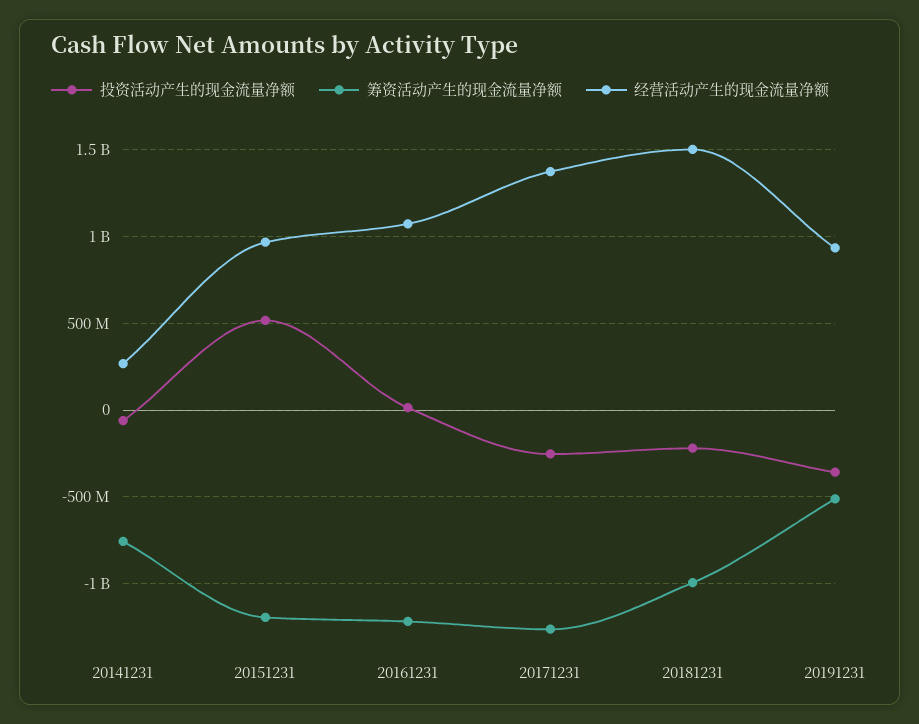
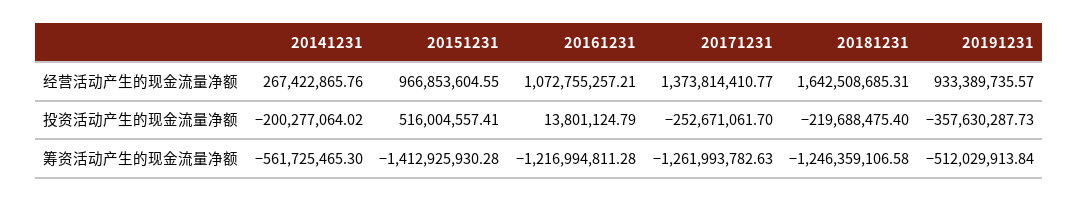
投资活动产生的现金流量净额, 20141231: -50000000 -> -200277064.02
筹资活动产生的现金流量净额, 20141231: -750000000 -> -561725465.3
筹资活动产生的现金流量净额, 20151231: -1200000000 -> -1412925930.28
筹资活动产生的现金流量净额, 20181231: -1000000000 -> -1246359106.58
经营活动产生的现金流量净额, 20181231: 1500000000 -> 1642508685.31

